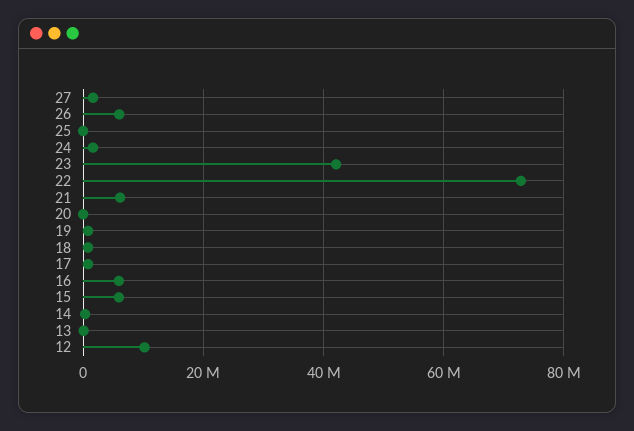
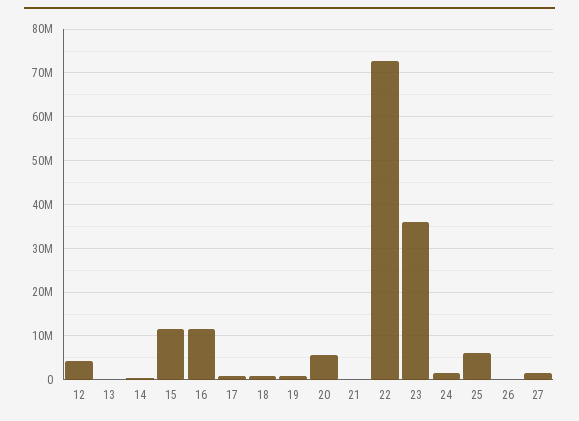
26: 6000000 -> 0
25: 0 -> 6000000
23: 42000000 -> 36000000
21: 6000000 -> 0
20: 0 -> 6000000
16: 6000000 -> 12000000
15: 6000000 -> 12000000
12: 10000000 -> 4000000

